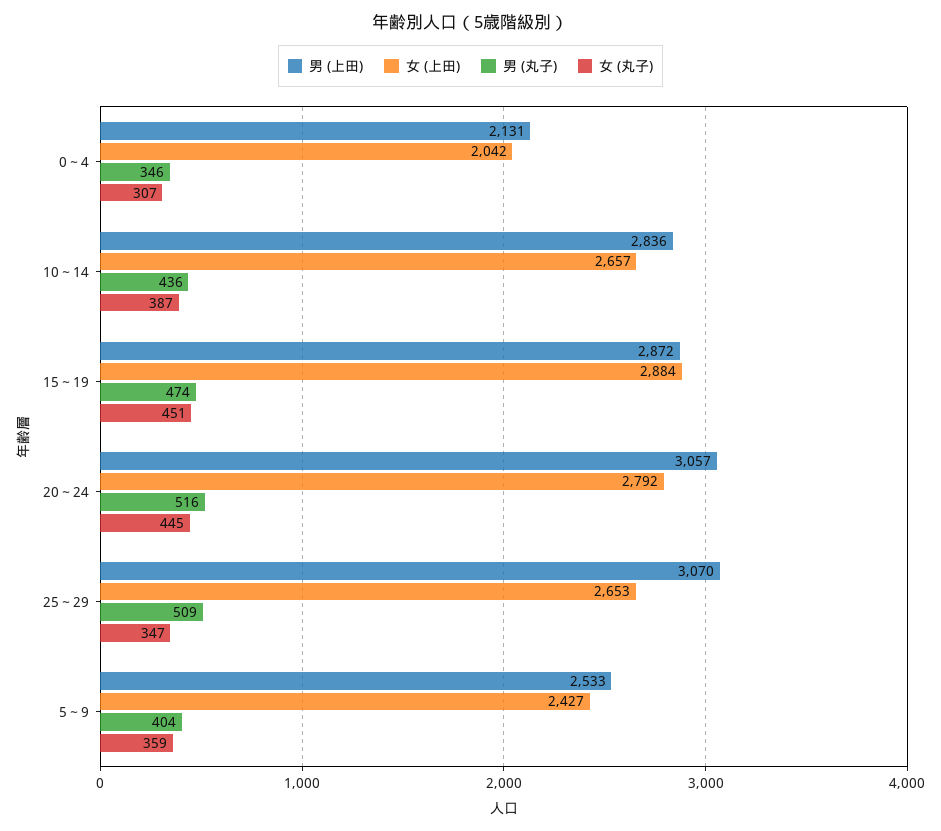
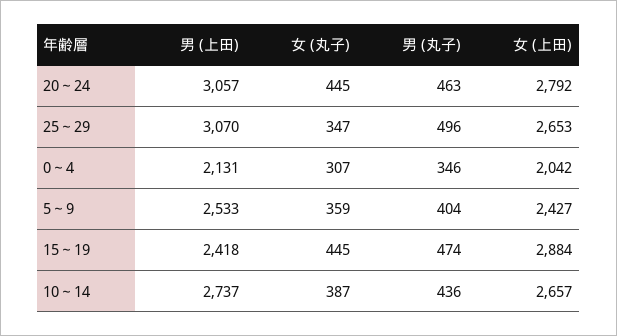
男 (上田), 10～14: 2836 -> 2737
男 (上田), 15～19: 2872 -> 2418
女 (丸子), 15～19: 451 -> 445
男 (丸子), 20～24: 516 -> 463
男 (丸子), 25～29: 509 -> 496

